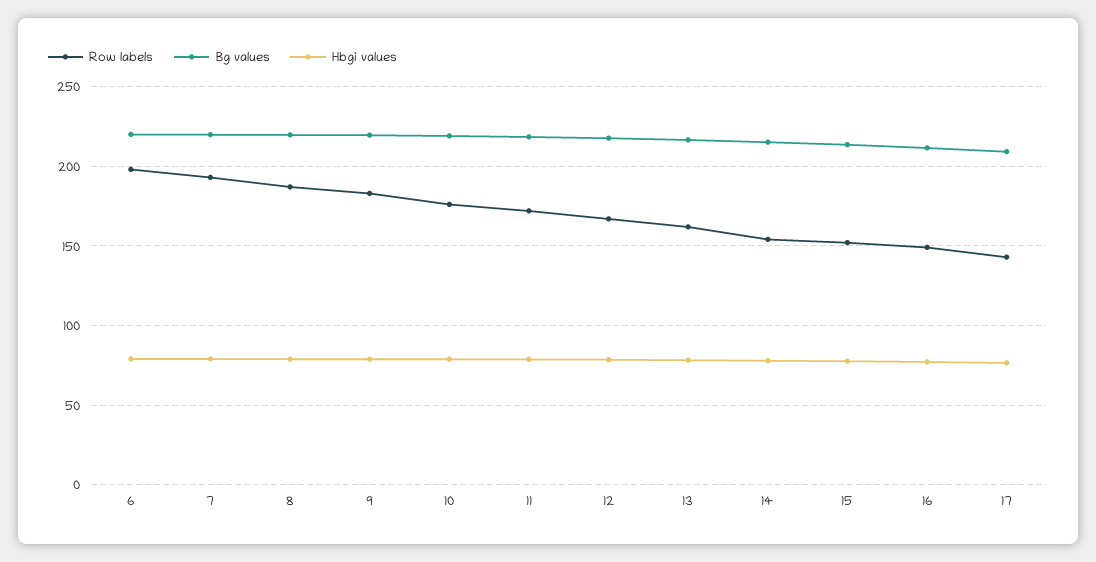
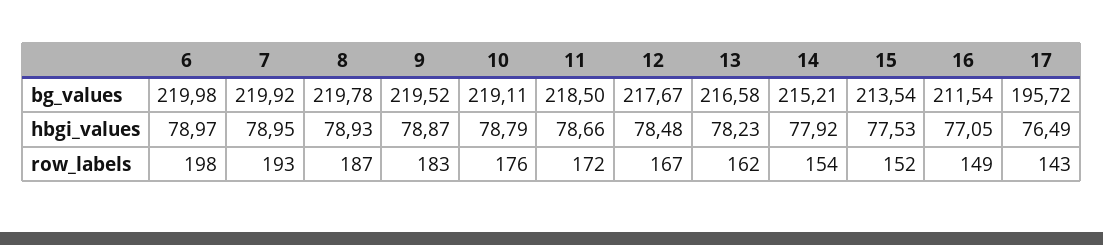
Bg values, 17: 210 -> 195.72

